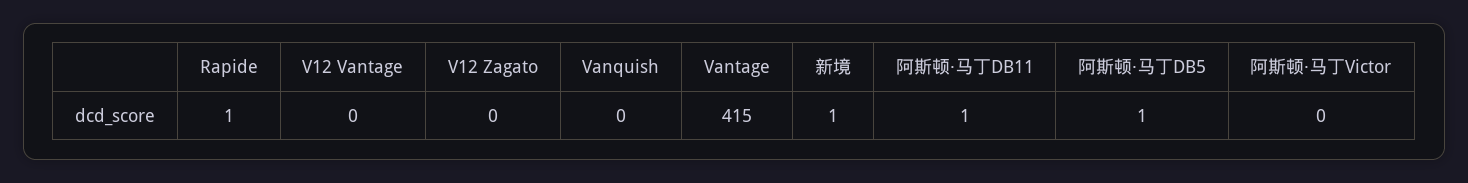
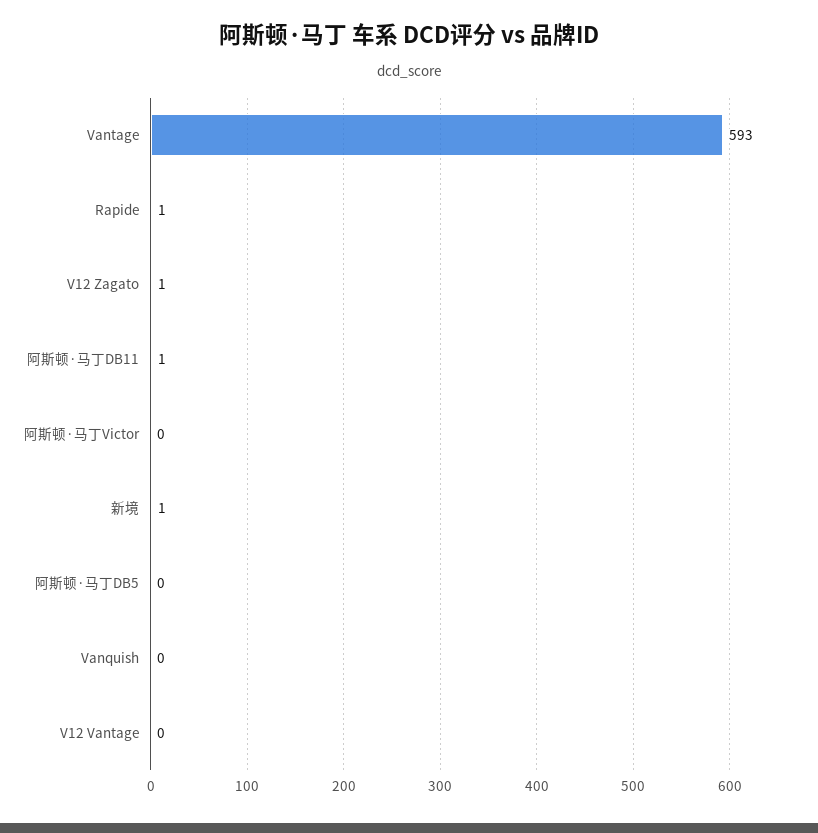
V12 Zagato: 0 -> 1
Vantage: 415 -> 593
阿斯顿·马丁DB5: 1 -> 0

